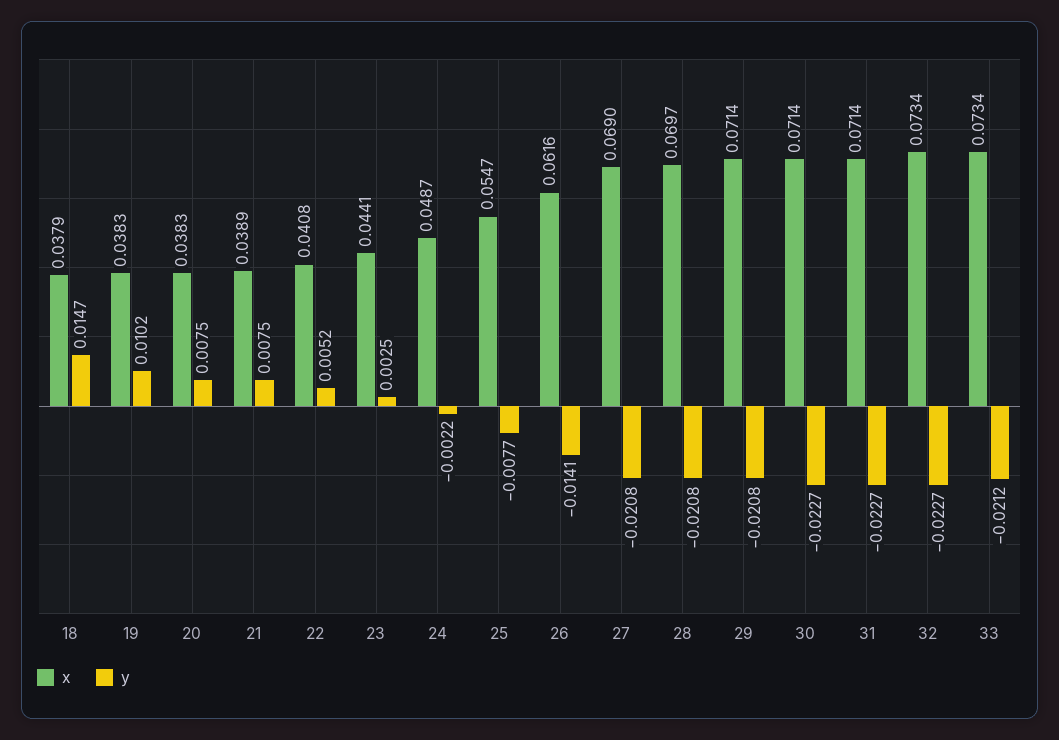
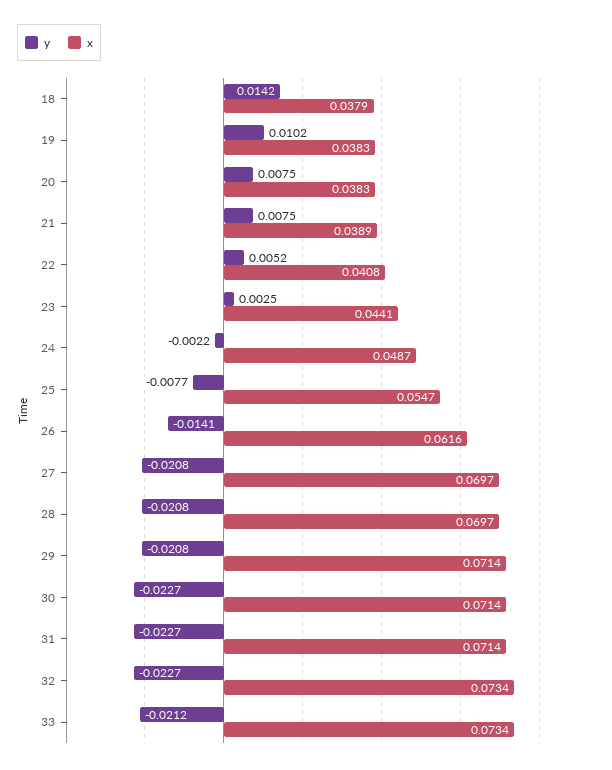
y, 18: 0.0147 -> 0.0142
x, 27: 0.069 -> 0.0697

